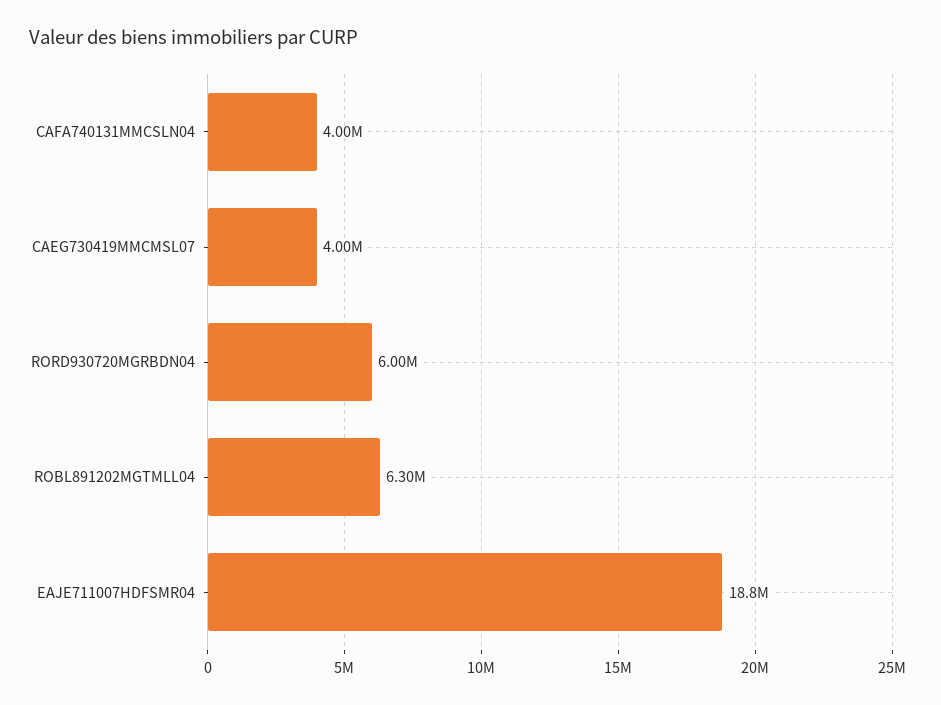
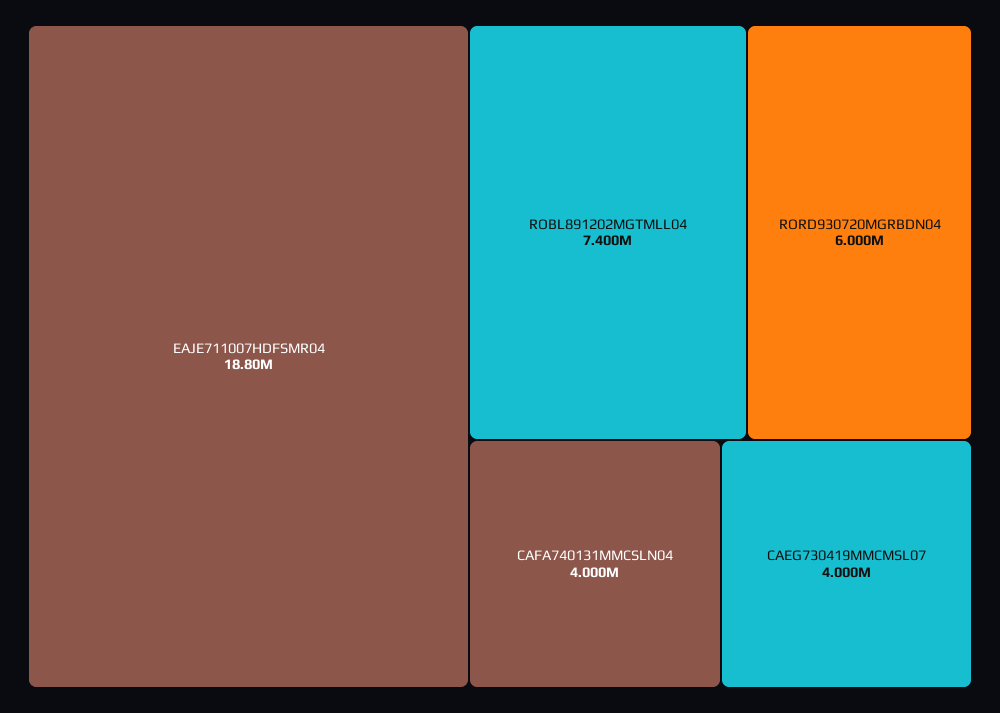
ROBL891202MGTMLL04: 6300000 -> 7400000

